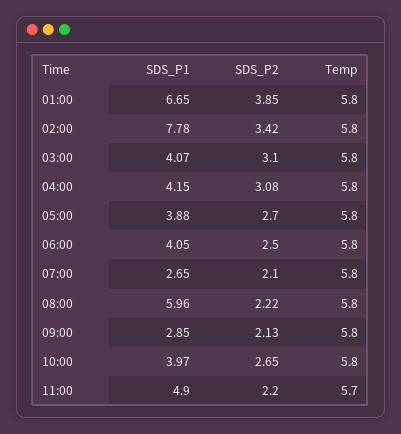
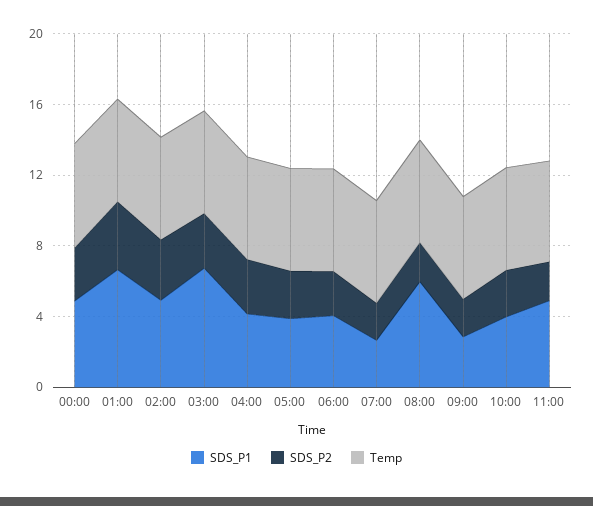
SDS_P1, 02:00: 7.78 -> 5
SDS_P1, 03:00: 4.07 -> 7
SDS_P1, 00:00: none -> 5
SDS_P2, 00:00: none -> 3
Temp, 00:00: none -> 6

